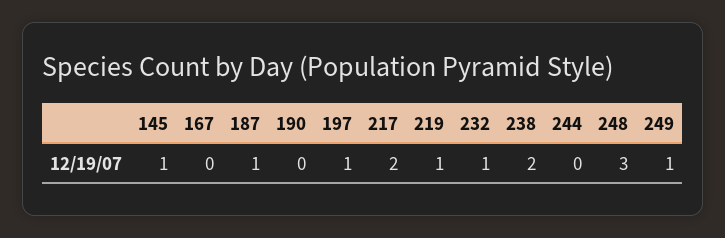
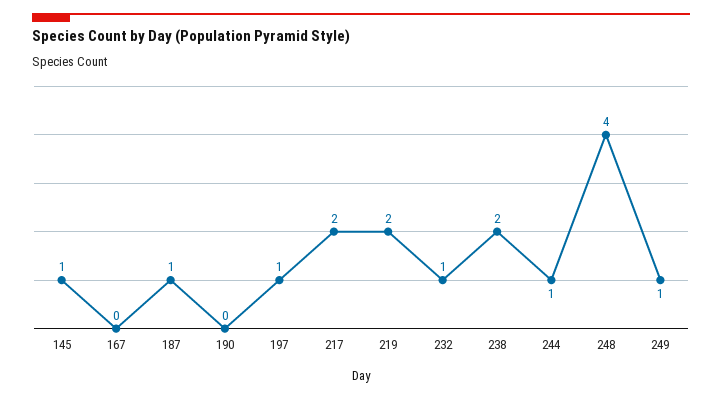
219: 1 -> 2
244: 0 -> 1
248: 3 -> 4

